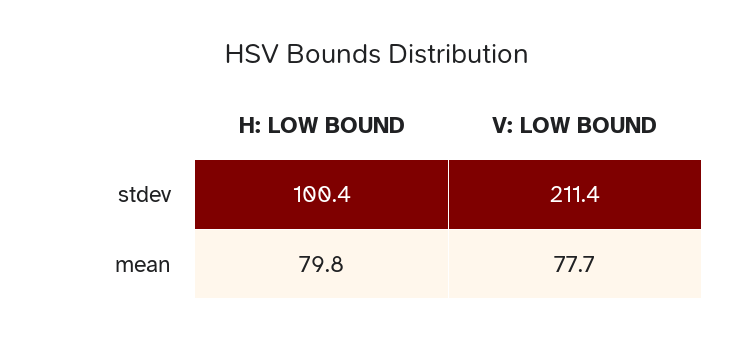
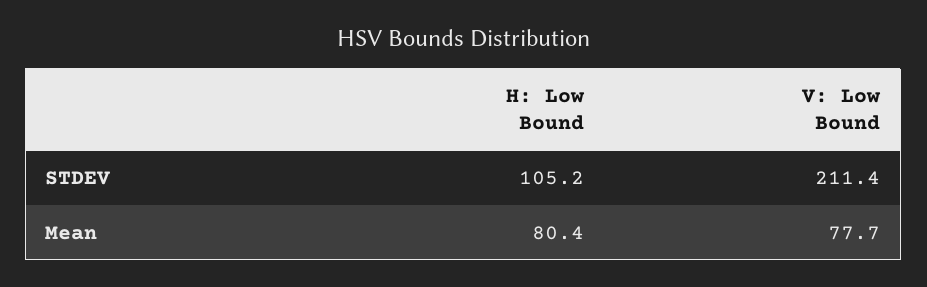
H: LOW BOUND, stdev: 100.4 -> 105.2
H: LOW BOUND, mean: 79.8 -> 80.4

